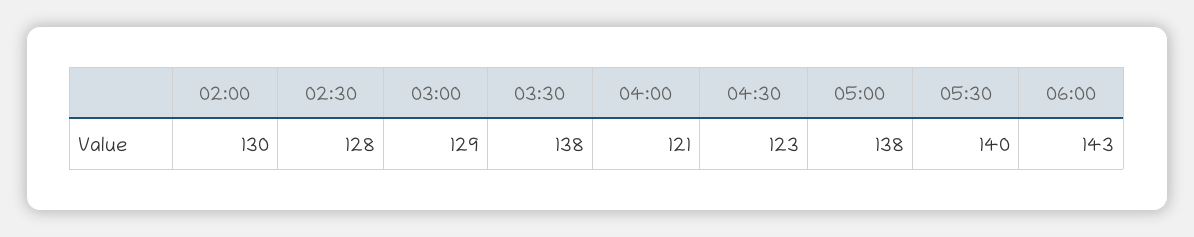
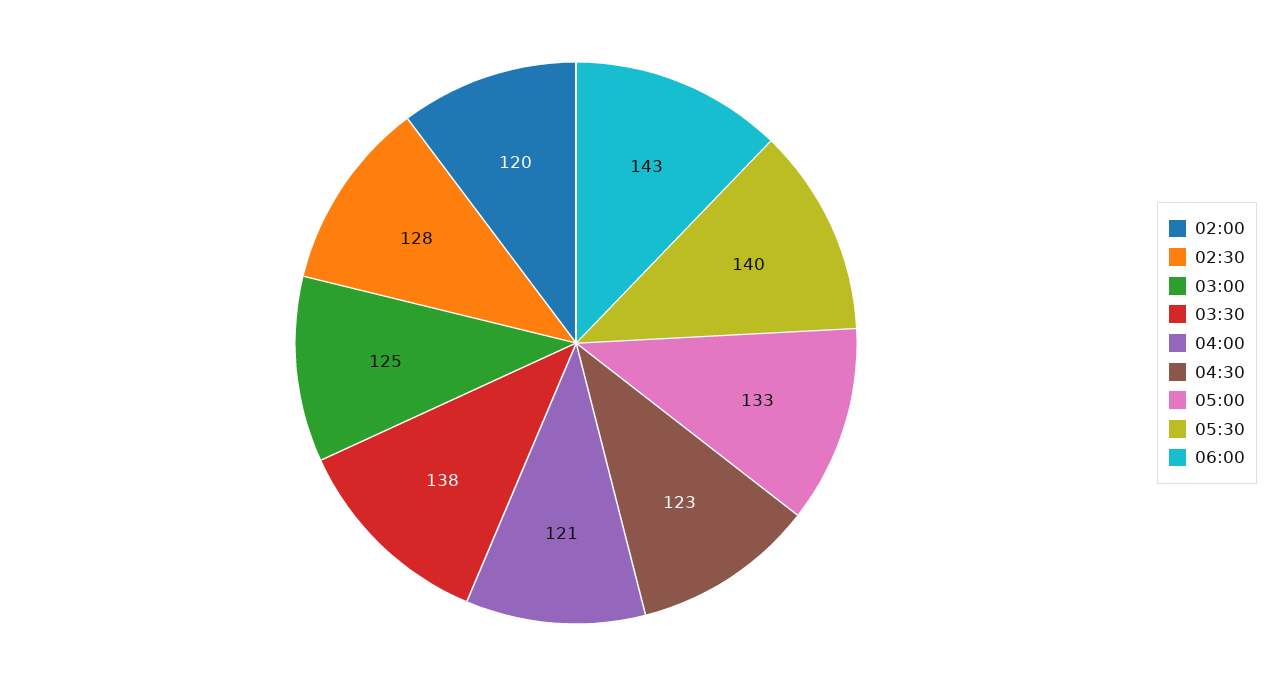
02:00: 130 -> 120
03:00: 129 -> 125
05:00: 138 -> 133

